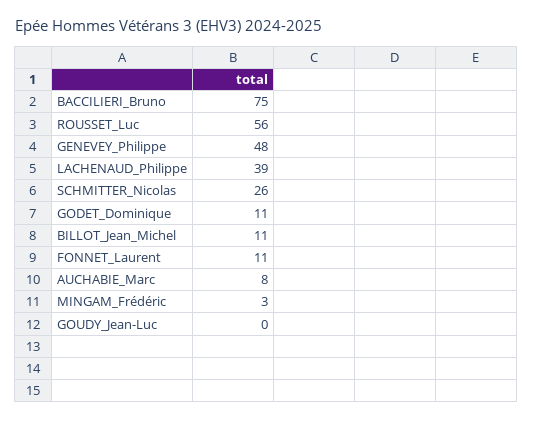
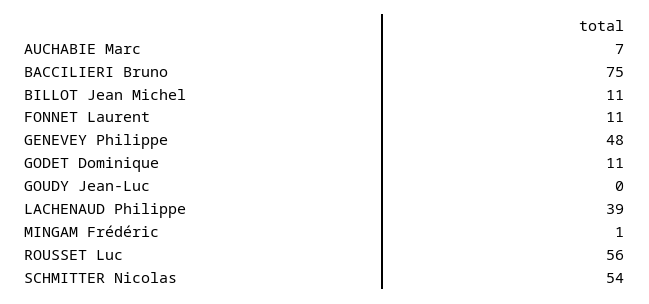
SCHMITTER_Nicolas: 26 -> 54
AUCHABIE_Marc: 8 -> 7
MINGAM_Frédéric: 3 -> 1

